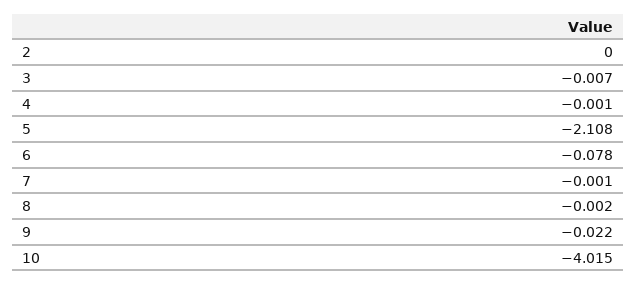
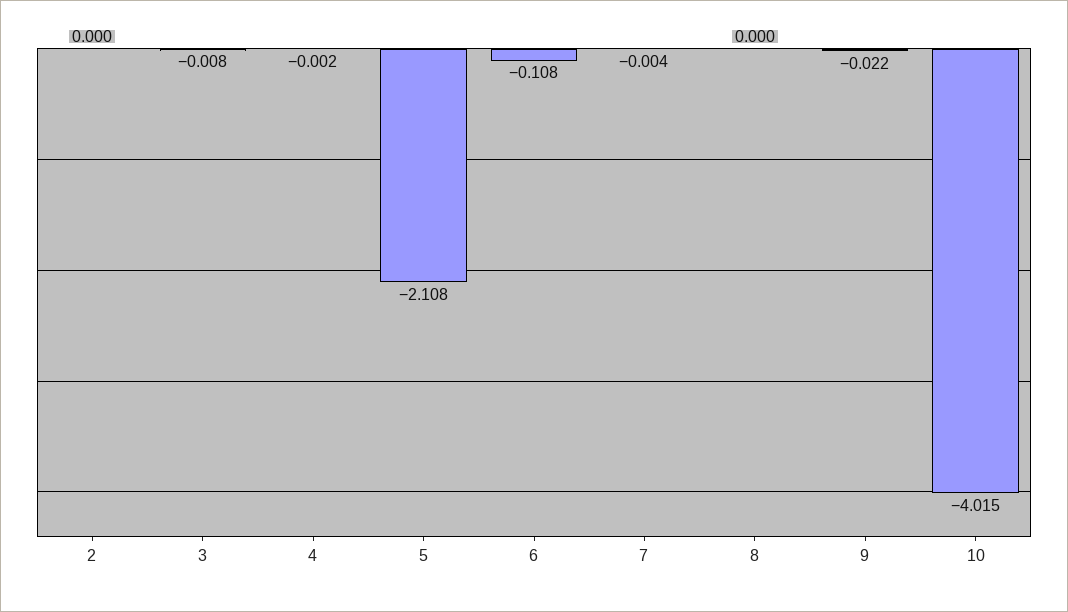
3: -0.007 -> -0.008
4: -0.001 -> -0.002
6: -0.078 -> -0.108
7: -0.001 -> -0.004
8: -0.002 -> 0

